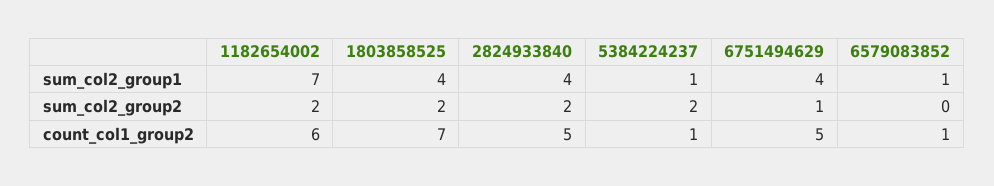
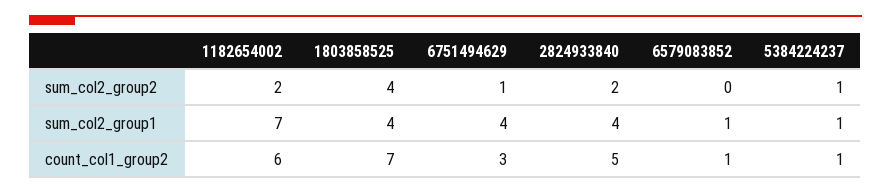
1803858525, sum_col2_group2: 2 -> 4
5384224237, sum_col2_group2: 2 -> 1
6751494629, count_col1_group2: 5 -> 3

